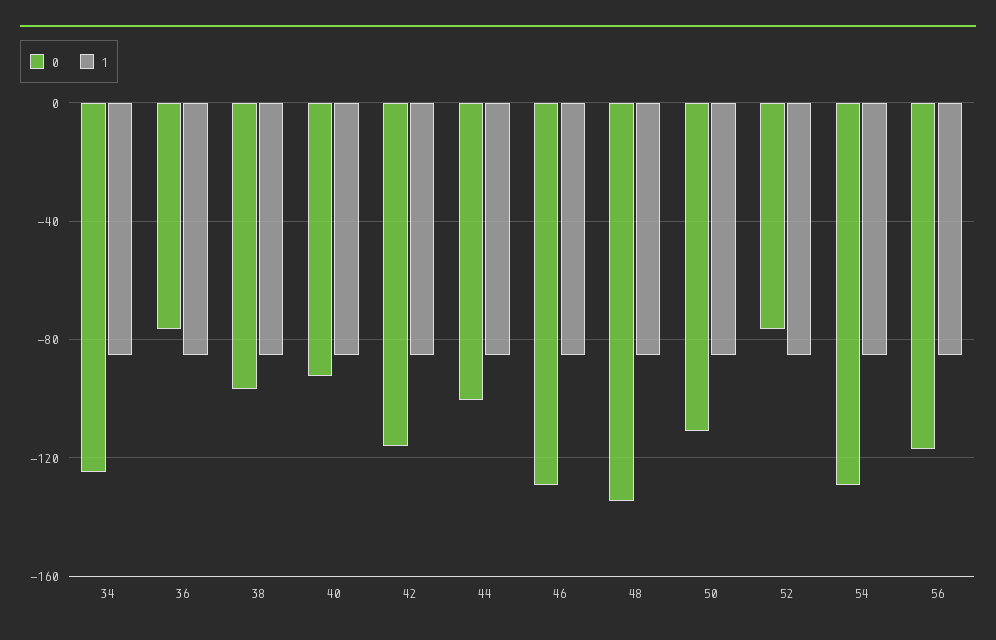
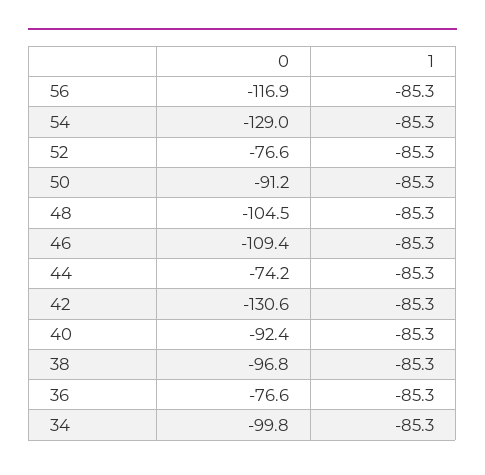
0, 34: -125 -> -99.8
0, 42: -115 -> -130.6
0, 44: -100 -> -74.2
0, 46: -130 -> -109.4
0, 48: -135 -> -104.5
0, 50: -110 -> -91.2

